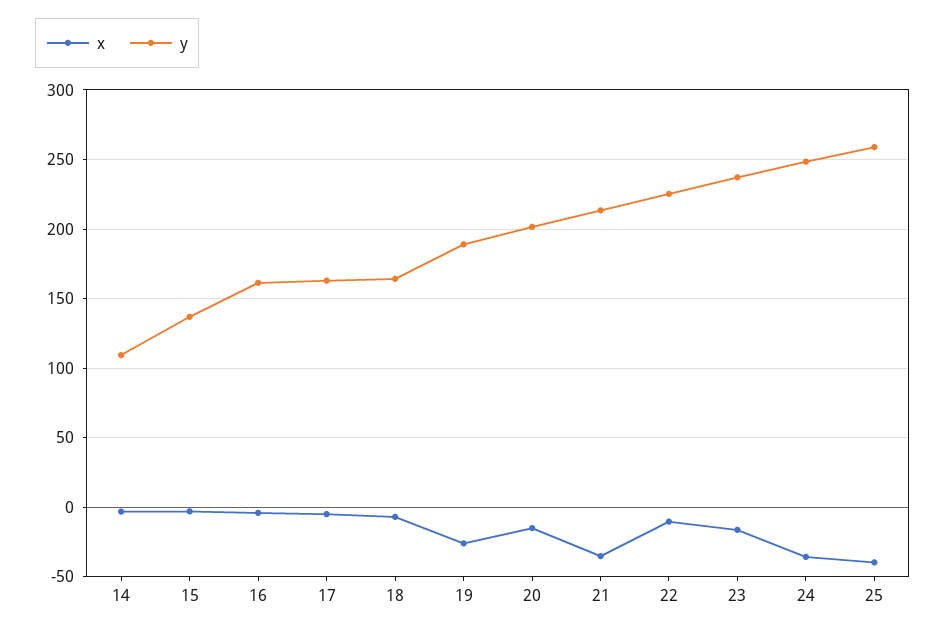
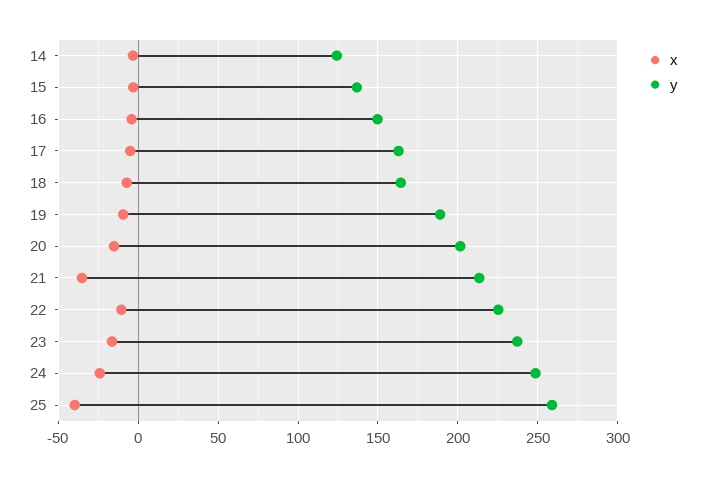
y, 14: 110 -> 125
y, 16: 160 -> 150
x, 19: -25 -> -10
x, 24: -35 -> -25

